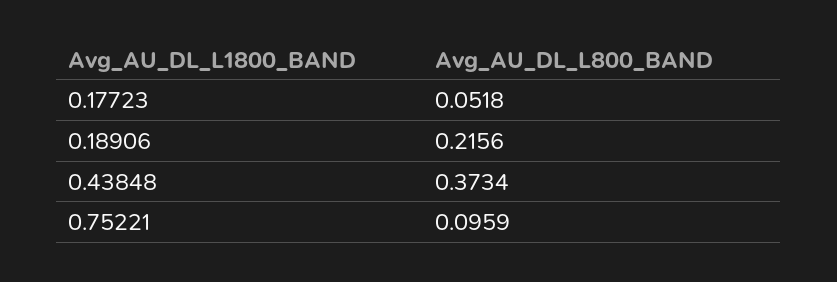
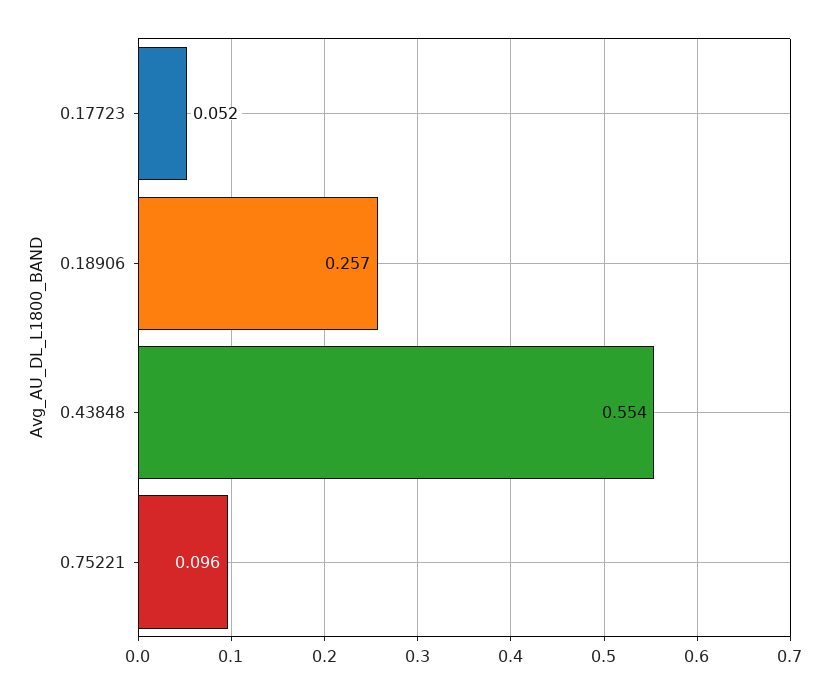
0.18906: 0.2156 -> 0.257
0.43848: 0.3734 -> 0.554

